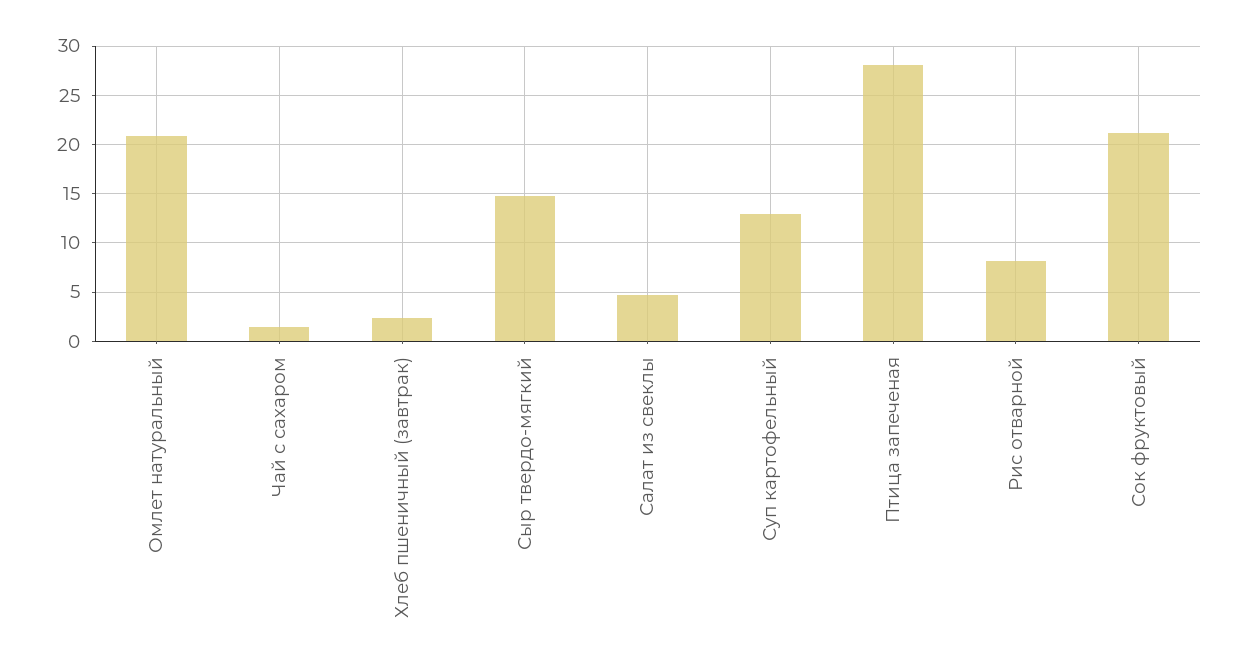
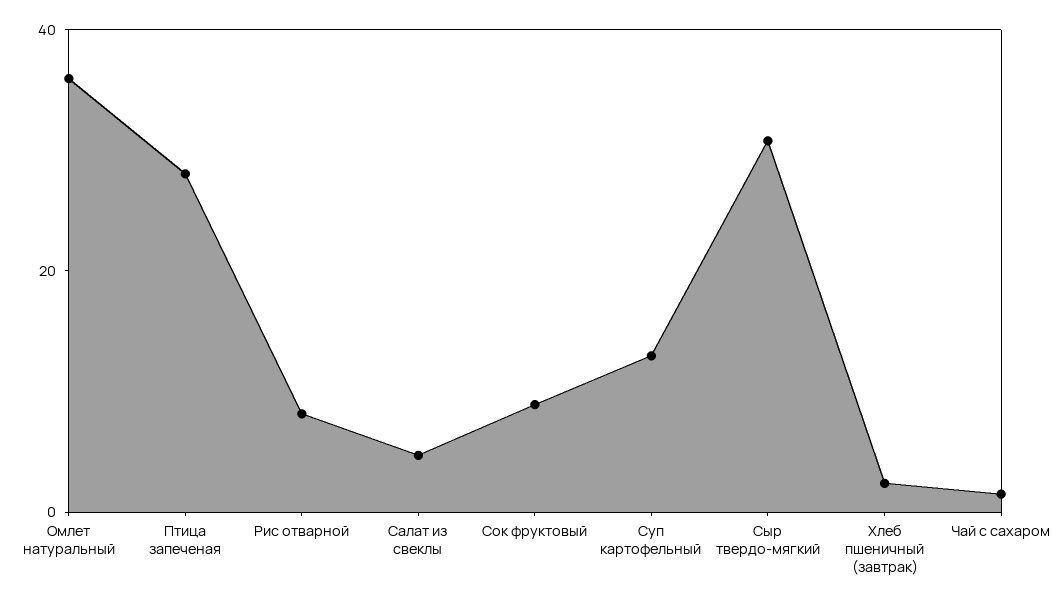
Омлет натуральный: 21 -> 35
Сыр твердо-мягкий: 15 -> 30
Сок фруктовый: 21 -> 10

